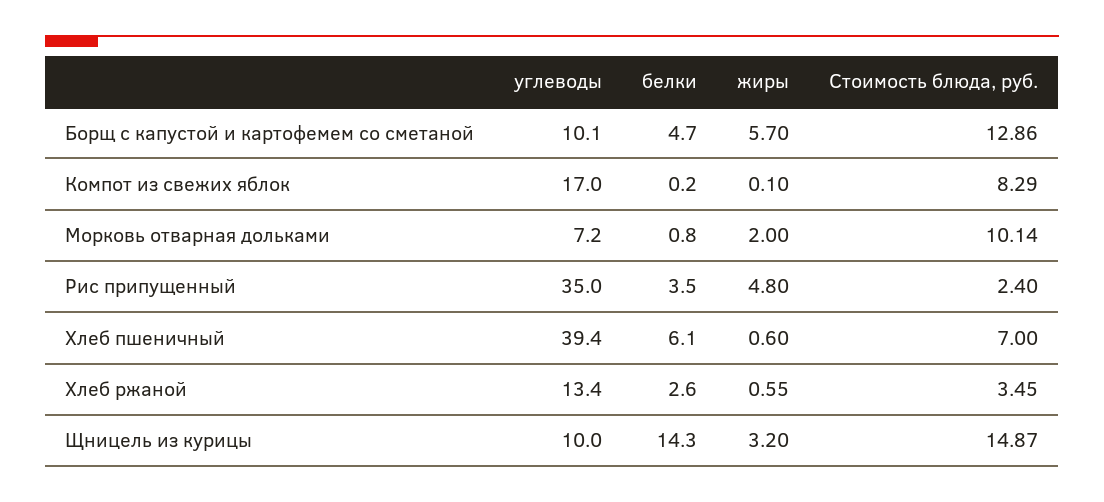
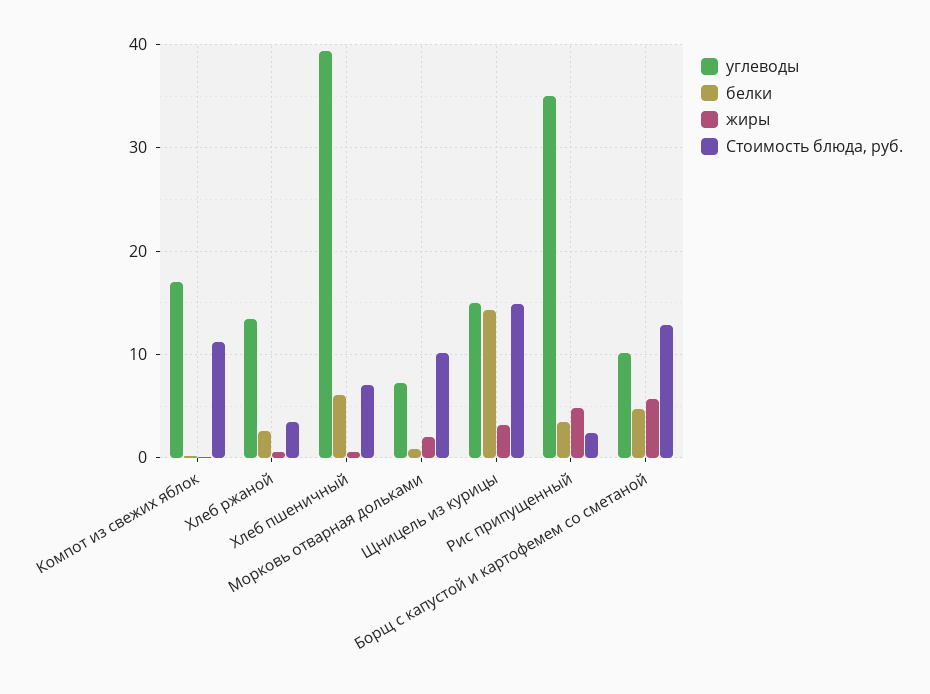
Стоимость блюда, руб., Компот из свежих яблок: 8.29 -> 11
углеводы, Щницель из курицы: 10 -> 15

